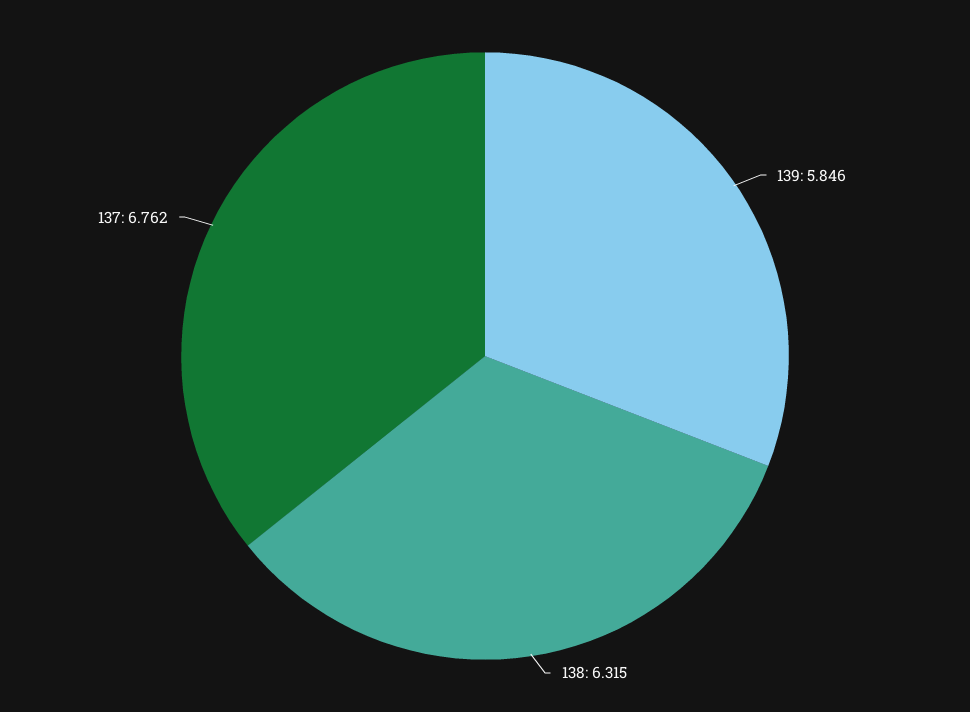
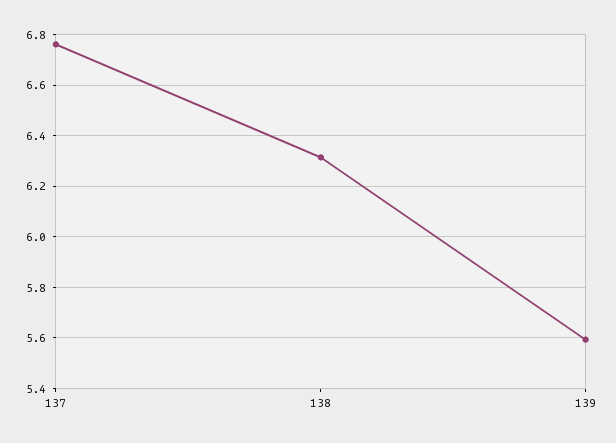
139: 5.846 -> 5.6

